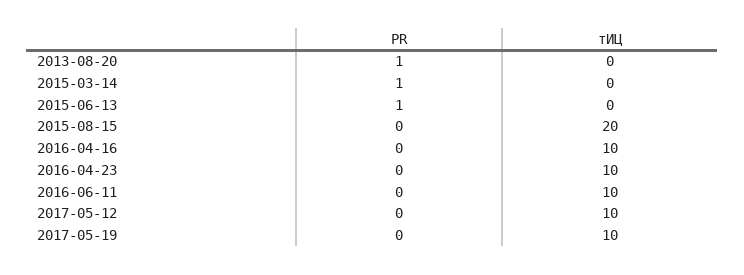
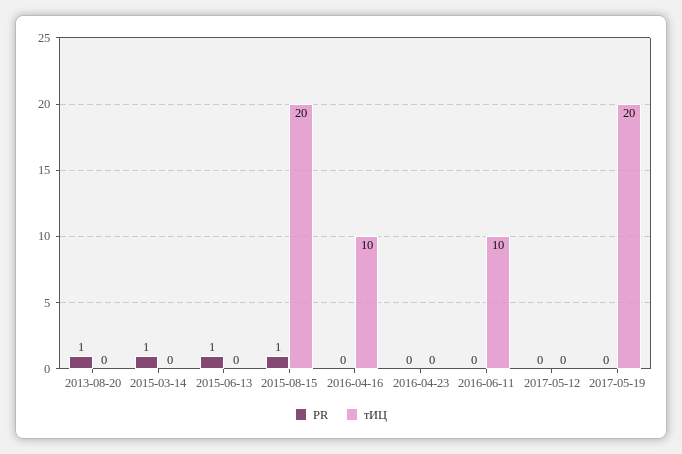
PR, 2015-08-15: 0 -> 1
тИЦ, 2016-04-23: 10 -> 0
тИЦ, 2017-05-12: 10 -> 0
тИЦ, 2017-05-19: 10 -> 20

